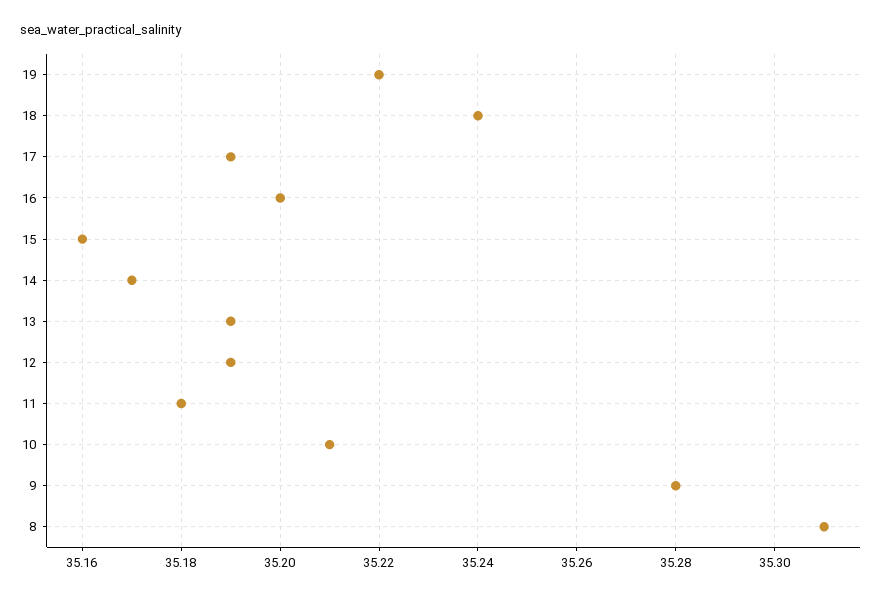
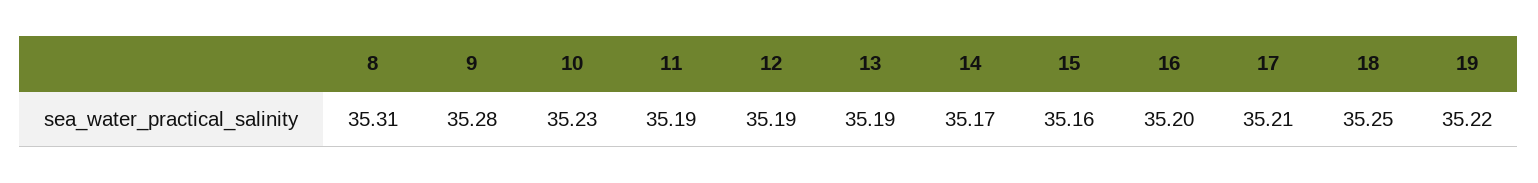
18: 35.24 -> 35.25
17: 35.19 -> 35.21
11: 35.18 -> 35.19
10: 35.21 -> 35.23

